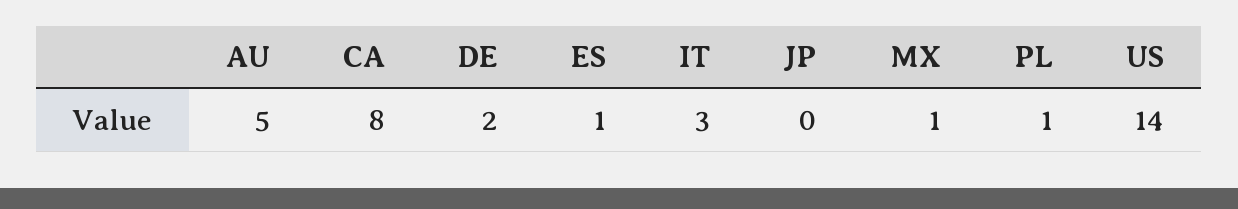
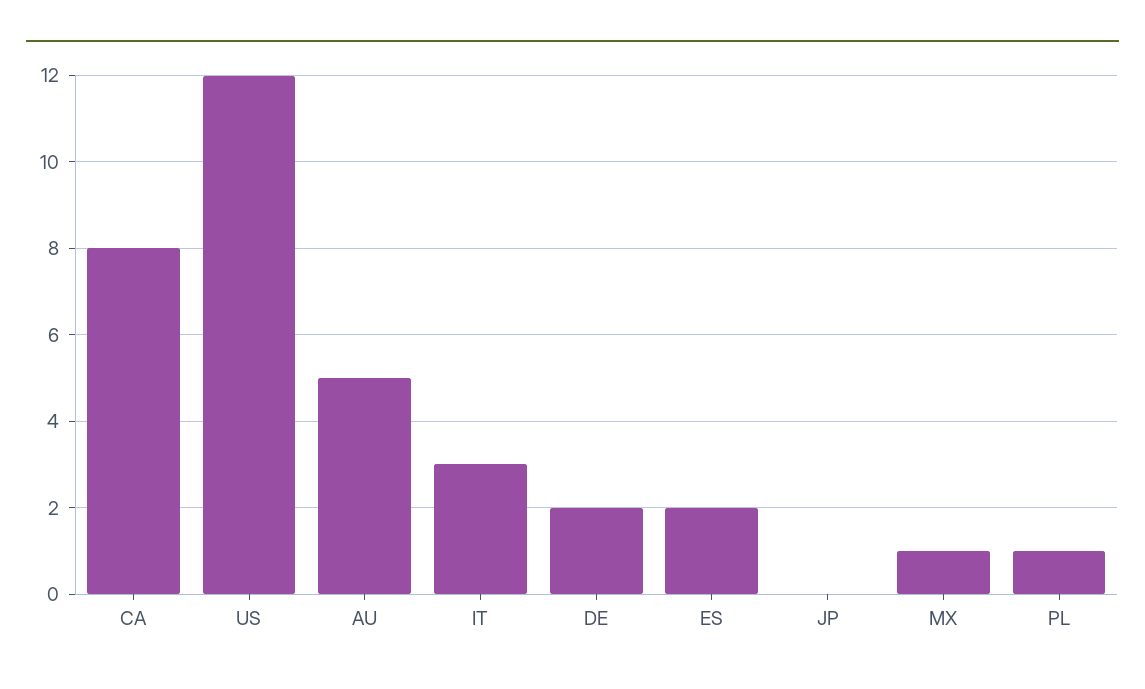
ES: 1 -> 2
US: 14 -> 12

